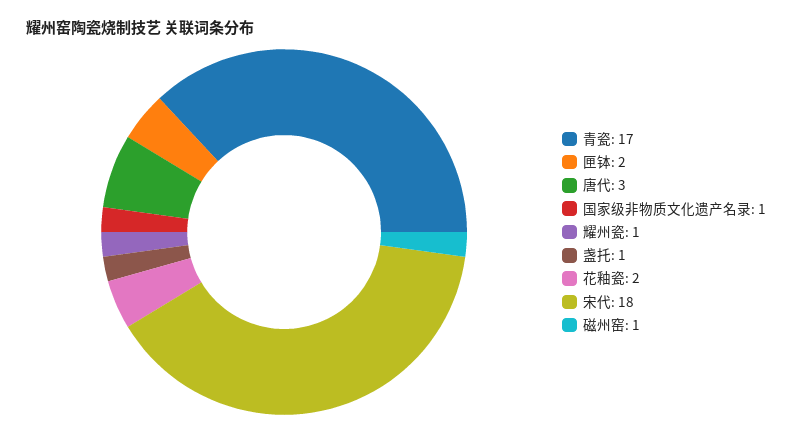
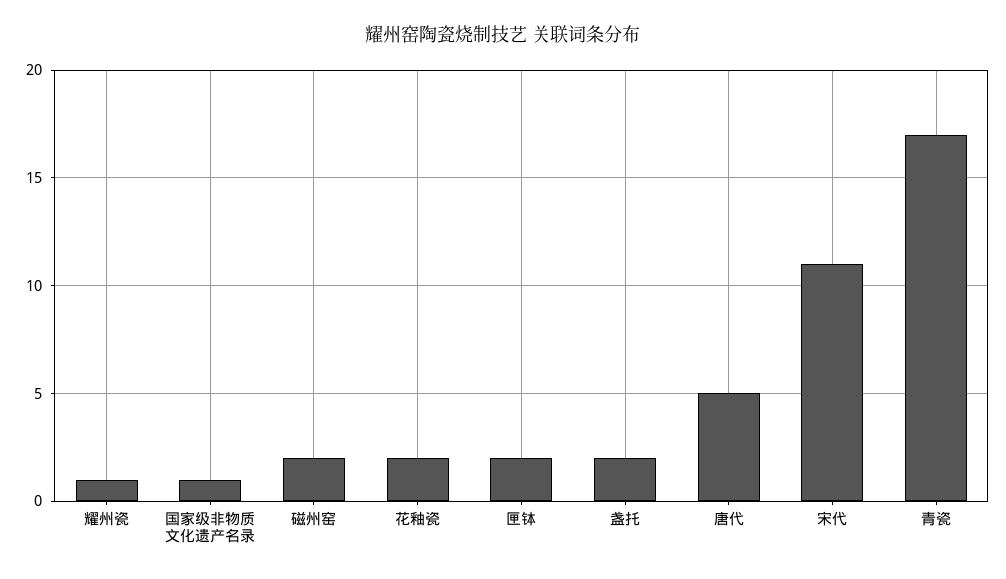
唐代: 3 -> 5
盏托: 1 -> 2
宋代: 18 -> 11
磁州窑: 1 -> 2

